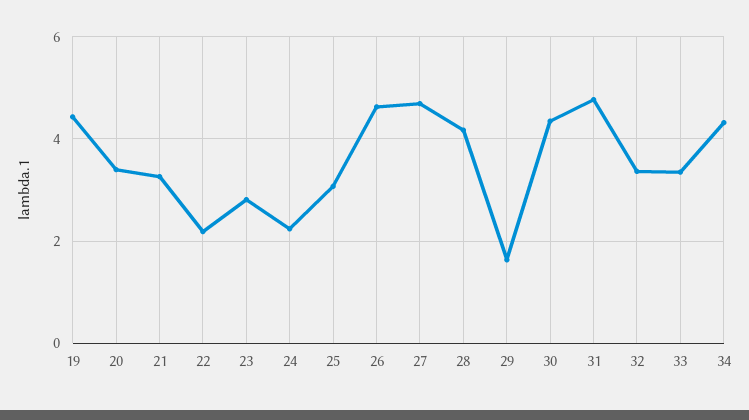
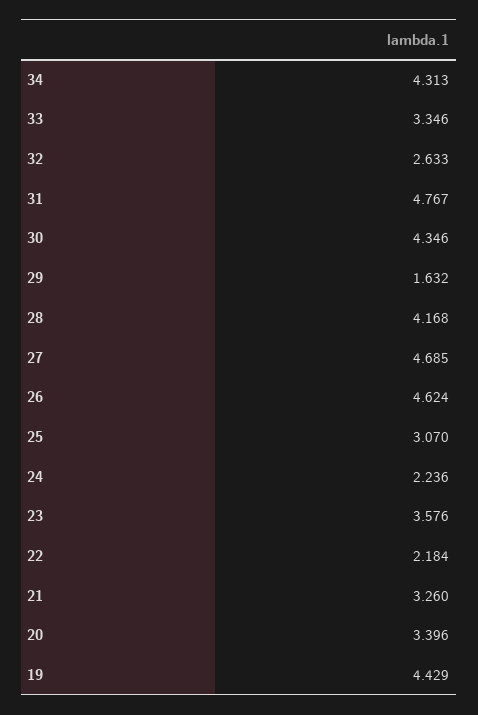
23: 2.8 -> 3.576
32: 3.4 -> 2.633

